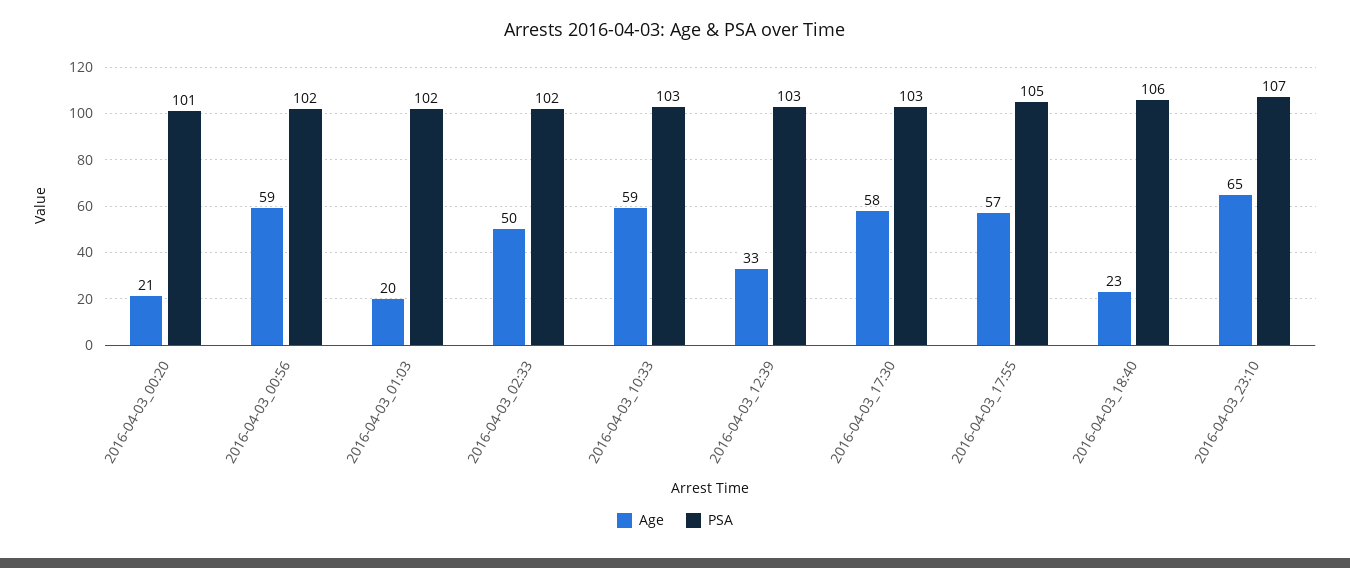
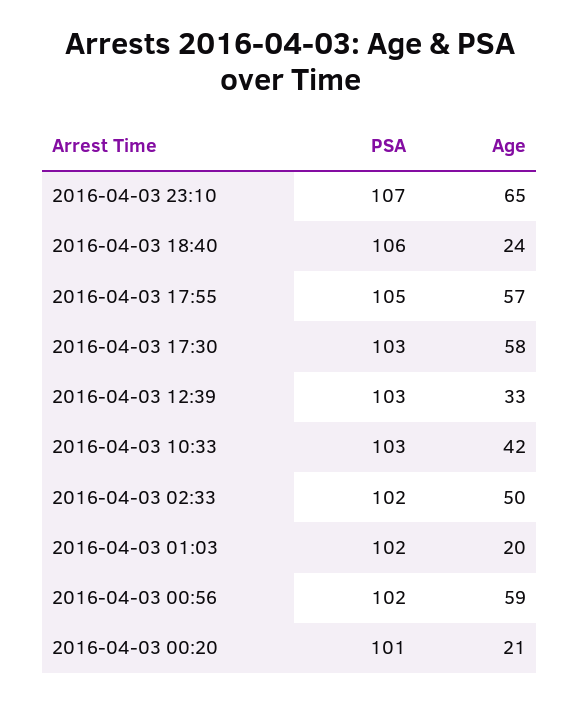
Age, 2016-04-03_10:33: 59 -> 42
Age, 2016-04-03_18:40: 23 -> 24

